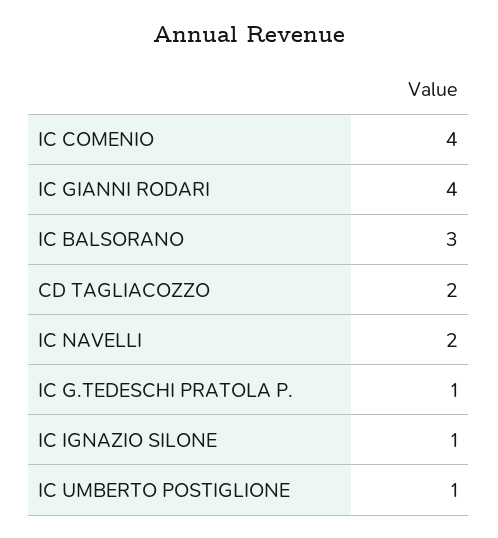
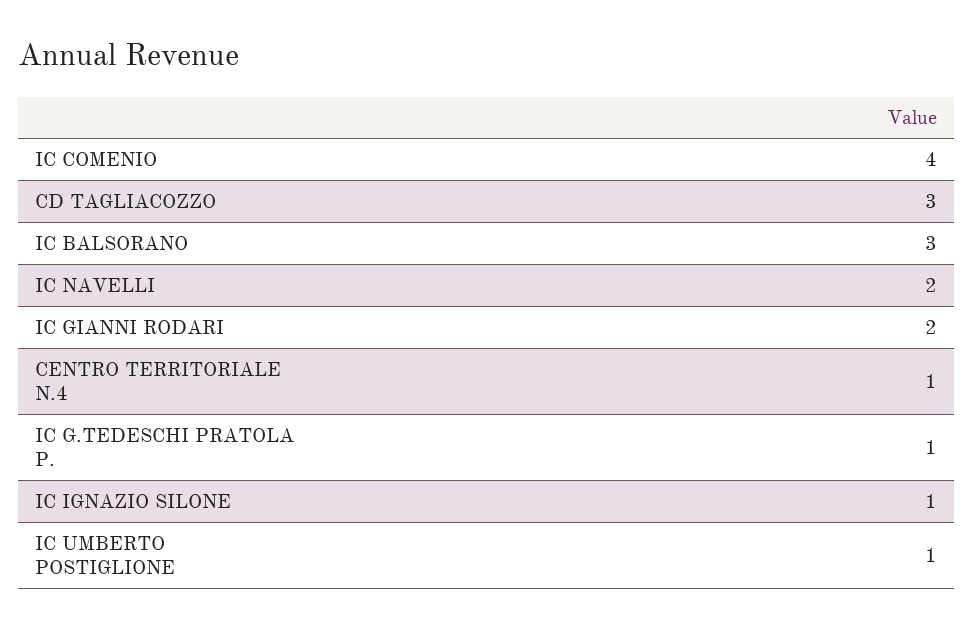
IC GIANNI RODARI: 4 -> 2
CD TAGLIACOZZO: 2 -> 3
CENTRO TERRITORIALE N.4: none -> 1

